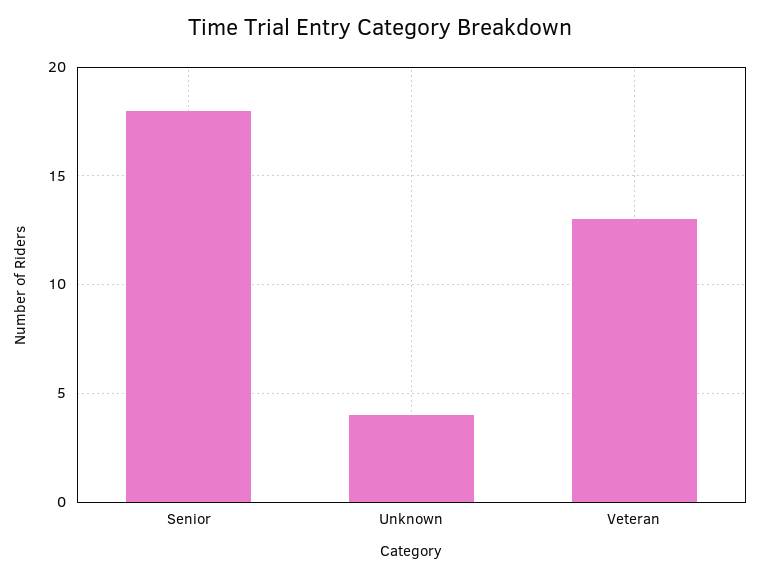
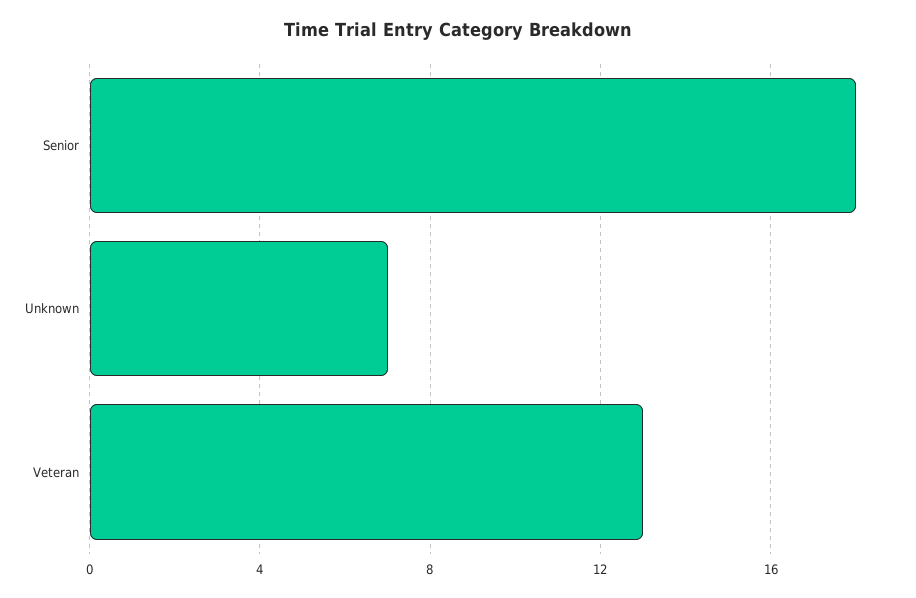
Unknown: 4 -> 7

